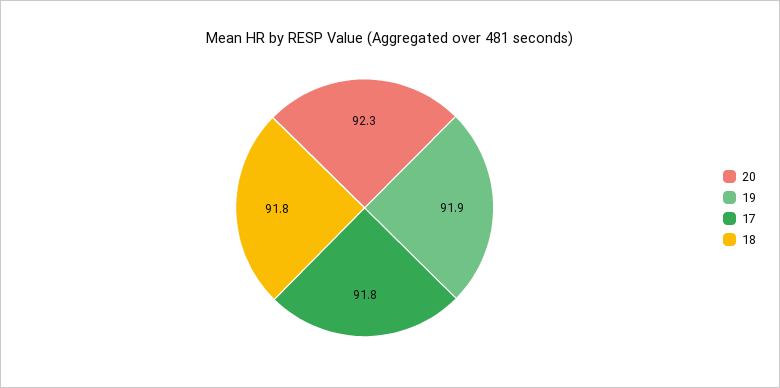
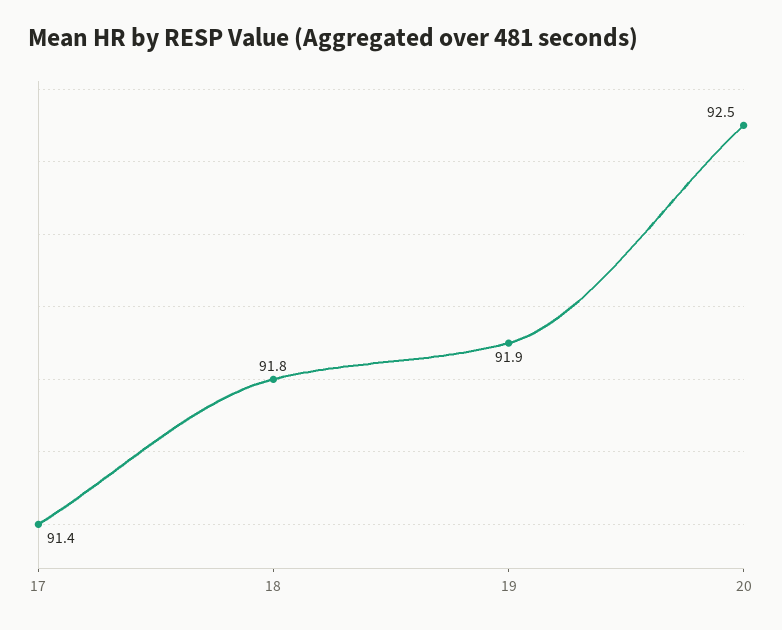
20: 92.3 -> 92.5
17: 91.8 -> 91.4

